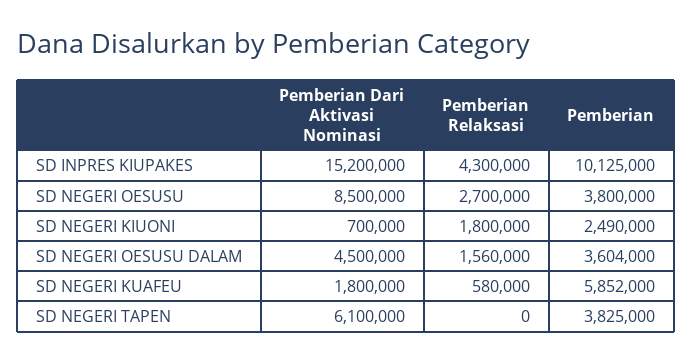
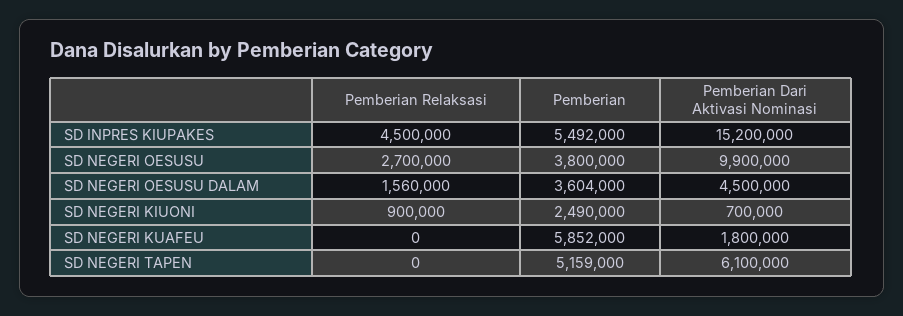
Pemberian Relaksasi, SD INPRES KIUPAKES: 4300000 -> 4500000
Pemberian, SD INPRES KIUPAKES: 10125000 -> 5492000
Pemberian Dari Aktivasi Nominasi, SD NEGERI OESUSU: 8500000 -> 9900000
Pemberian Relaksasi, SD NEGERI KIUONI: 1800000 -> 900000
Pemberian Relaksasi, SD NEGERI KUAFEU: 580000 -> 0
Pemberian, SD NEGERI TAPEN: 3825000 -> 5159000

